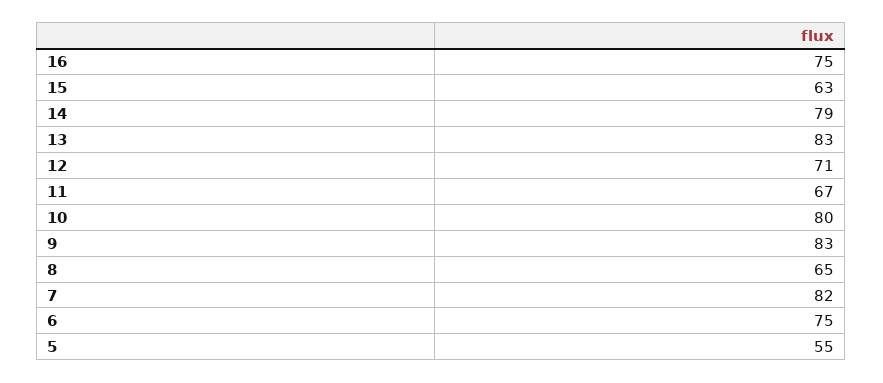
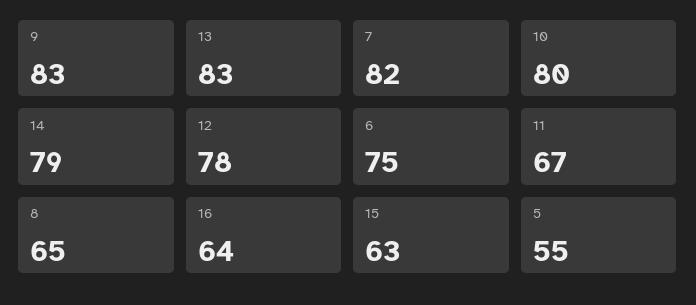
16: 75 -> 64
12: 71 -> 78

